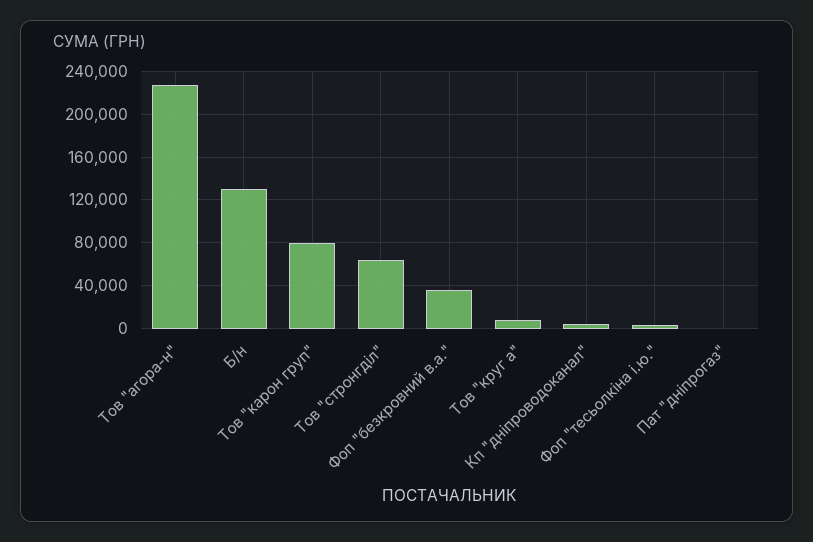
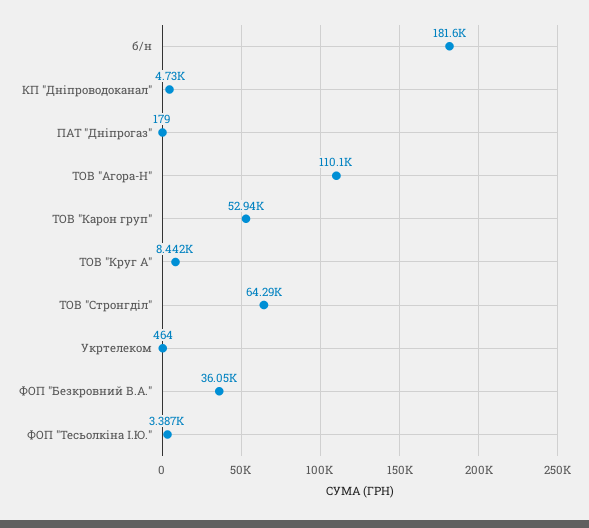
Тов "агора-н": 230000 -> 110100
Б/н: 130000 -> 181600
Тов "карон груп": 80000 -> 52940
Укртелеком: none -> 464

